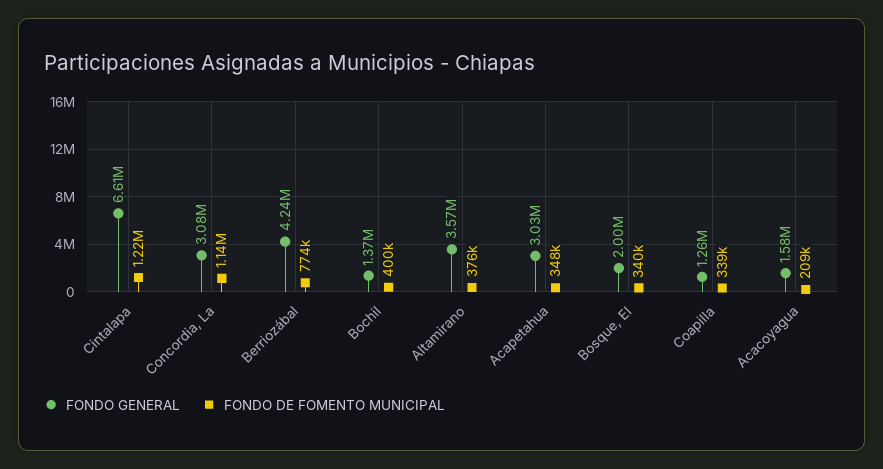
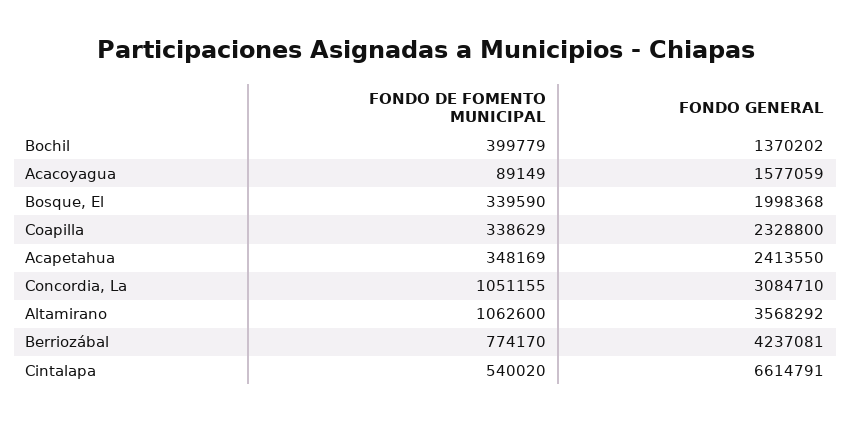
FONDO DE FOMENTO MUNICIPAL, Cintalapa: 1220000 -> 540020
FONDO DE FOMENTO MUNICIPAL, Concordia, La: 1140000 -> 1051155
FONDO DE FOMENTO MUNICIPAL, Altamirano: 376000 -> 1062600
FONDO GENERAL, Acapetahua: 3030000 -> 2413550
FONDO GENERAL, Coapilla: 1260000 -> 2328800
FONDO DE FOMENTO MUNICIPAL, Acacoyagua: 209000 -> 89149

